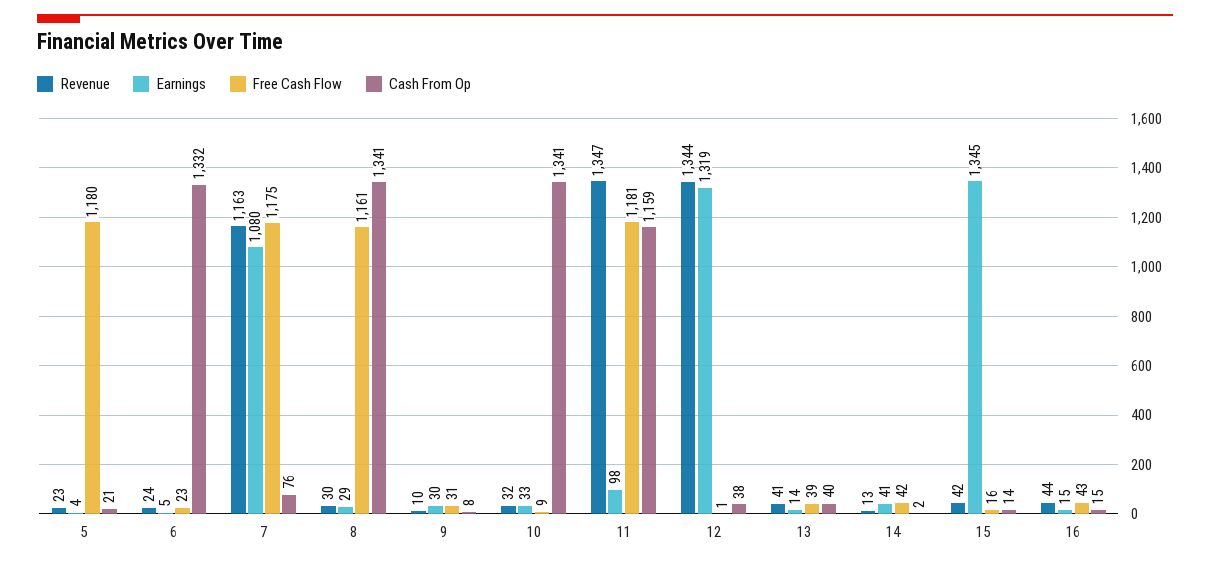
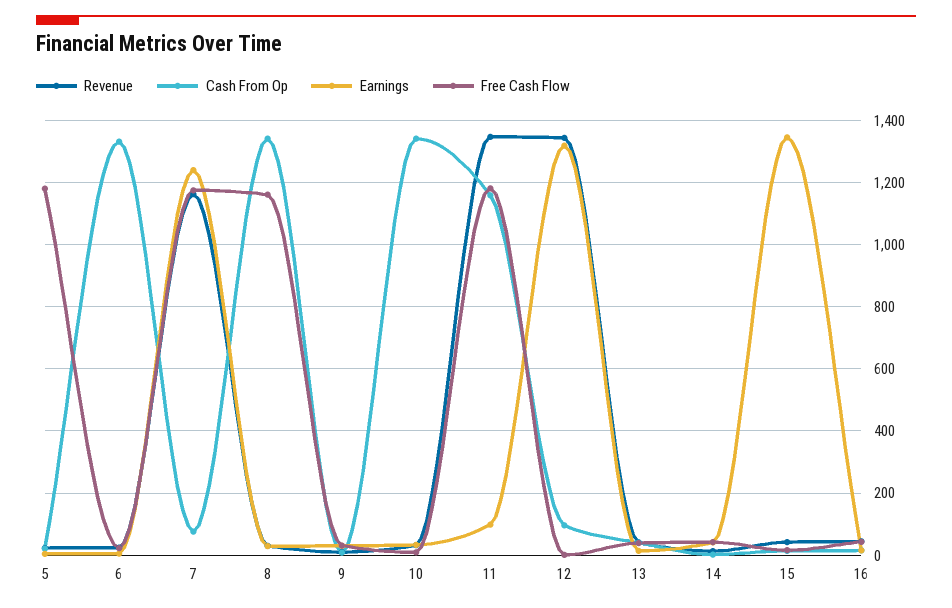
Earnings, 7: 1080 -> 1240
Cash From Op, 12: 38 -> 100

